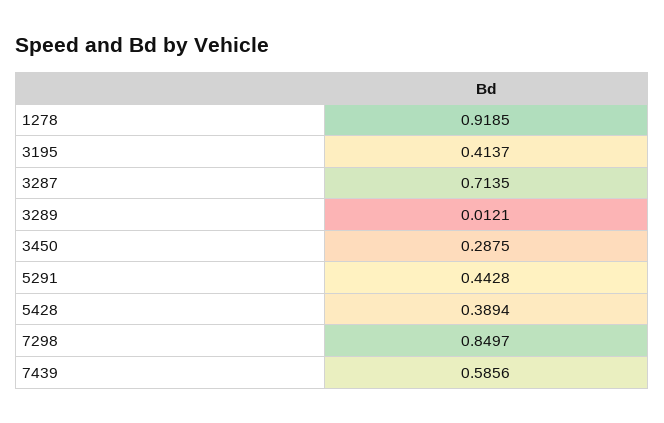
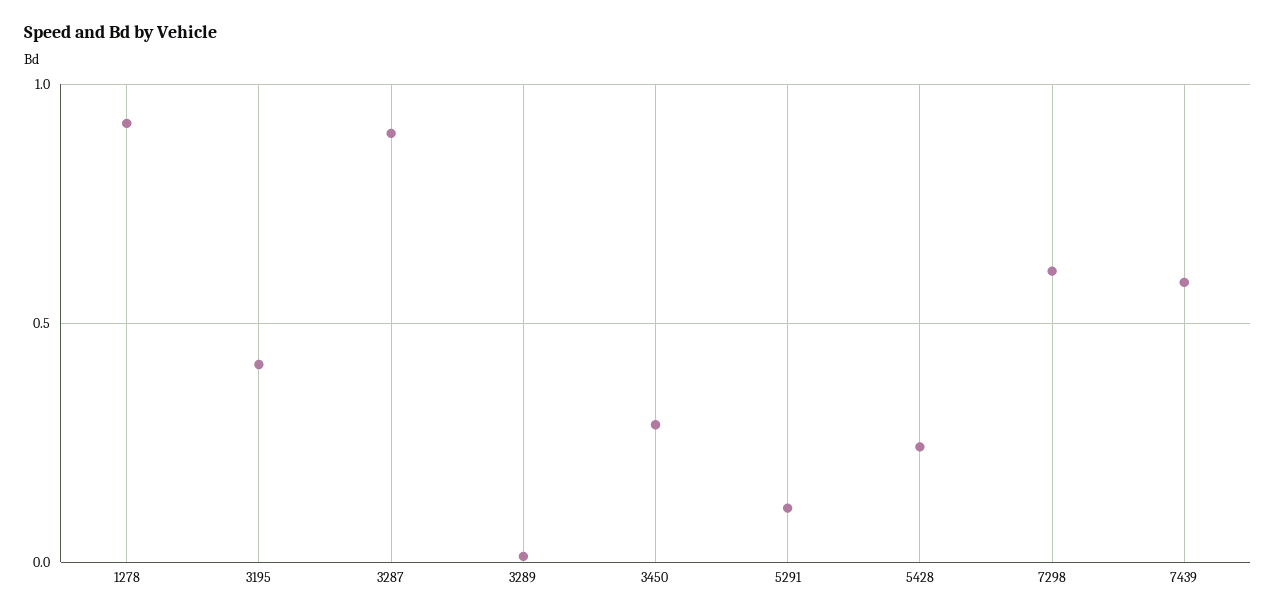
3287: 0.7135 -> 0.9
5291: 0.4428 -> 0.1
5428: 0.3894 -> 0.25
7298: 0.8497 -> 0.6

